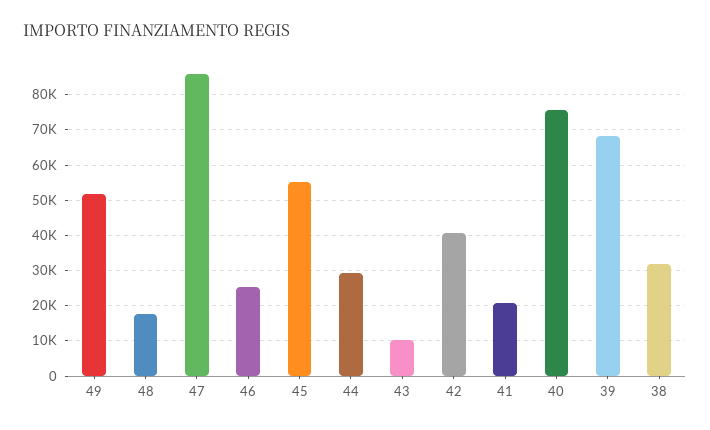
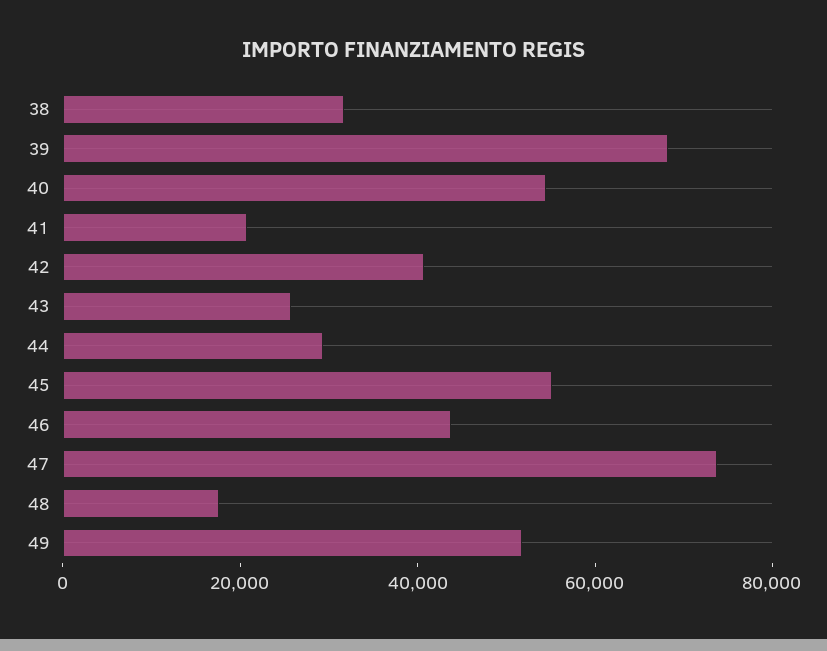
47: 86000 -> 75000
46: 26000 -> 45000
43: 10000 -> 25000
40: 76000 -> 55000

